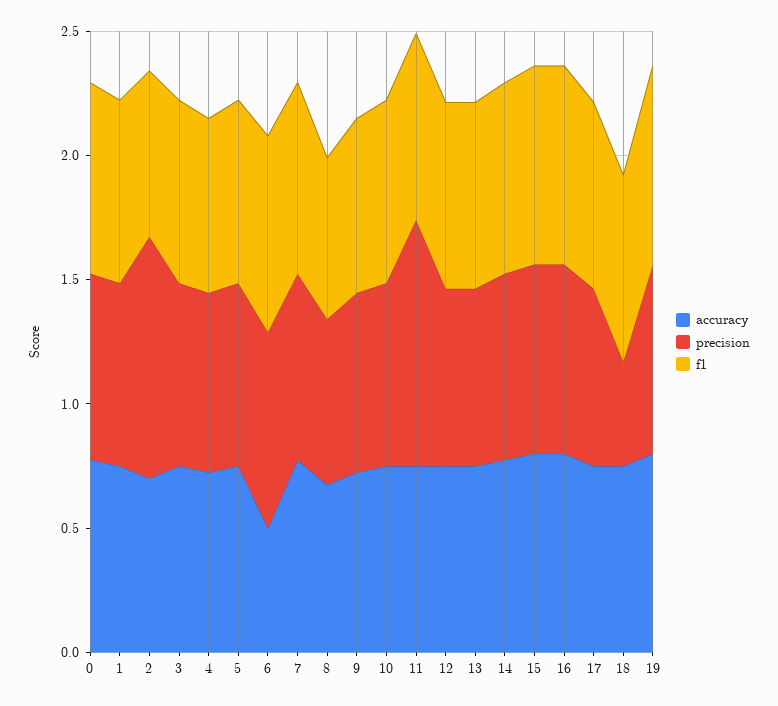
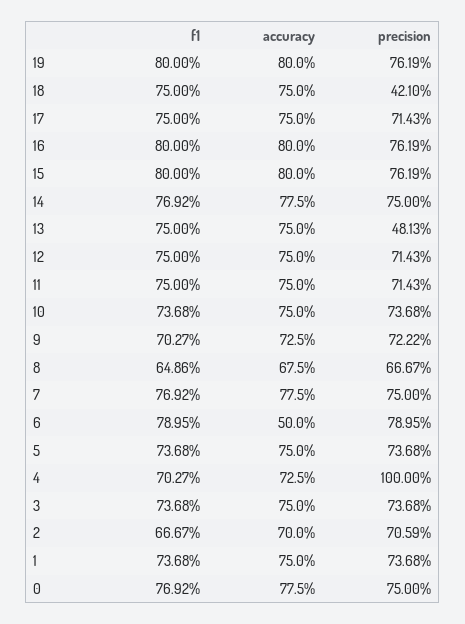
precision, 2: 1 -> 0.7059
precision, 4: 0.7 -> 1
precision, 11: 1 -> 0.7143
precision, 13: 0.7 -> 0.4813

